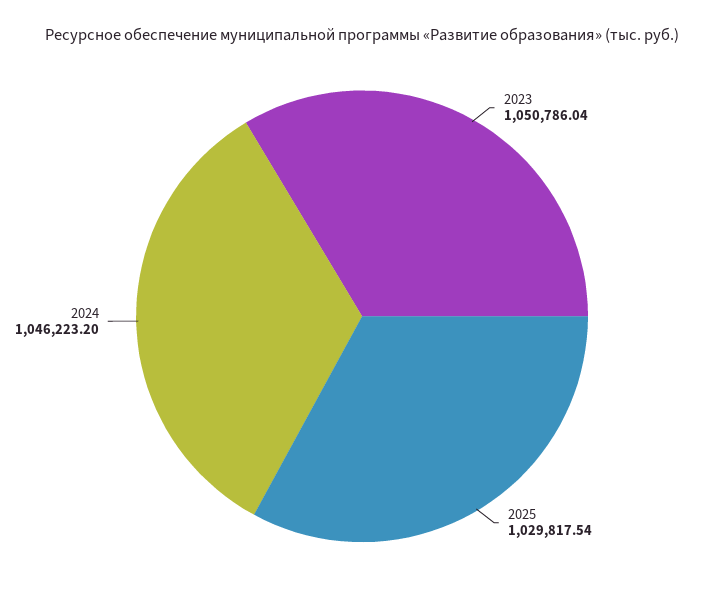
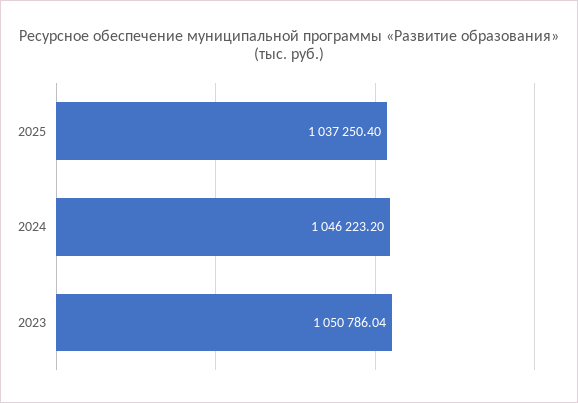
2025: 1029817.54 -> 1037250.4

